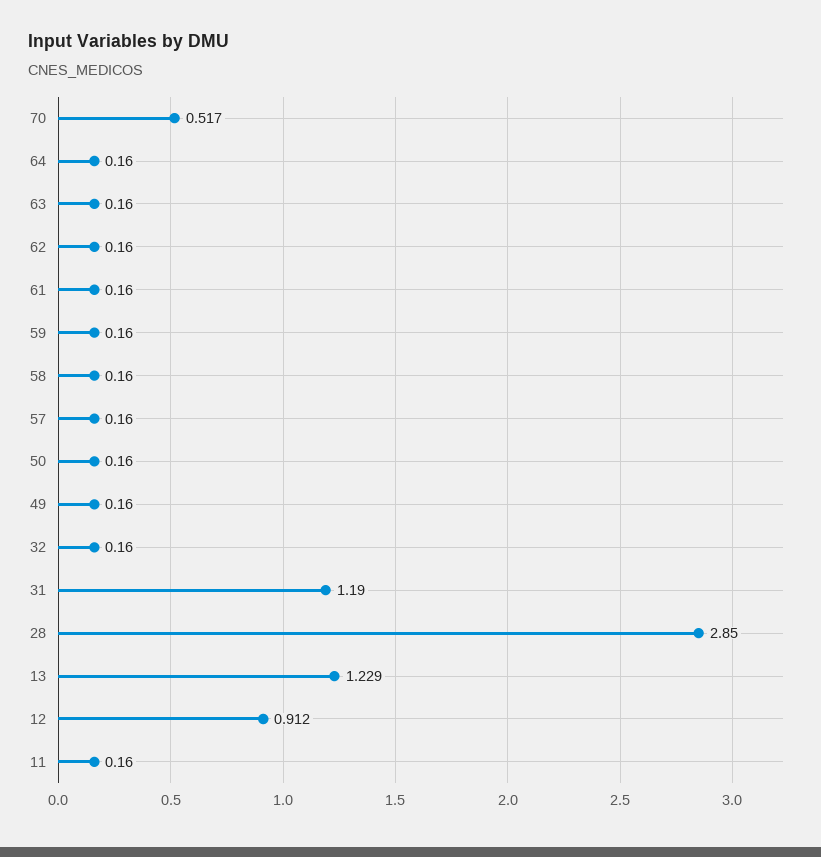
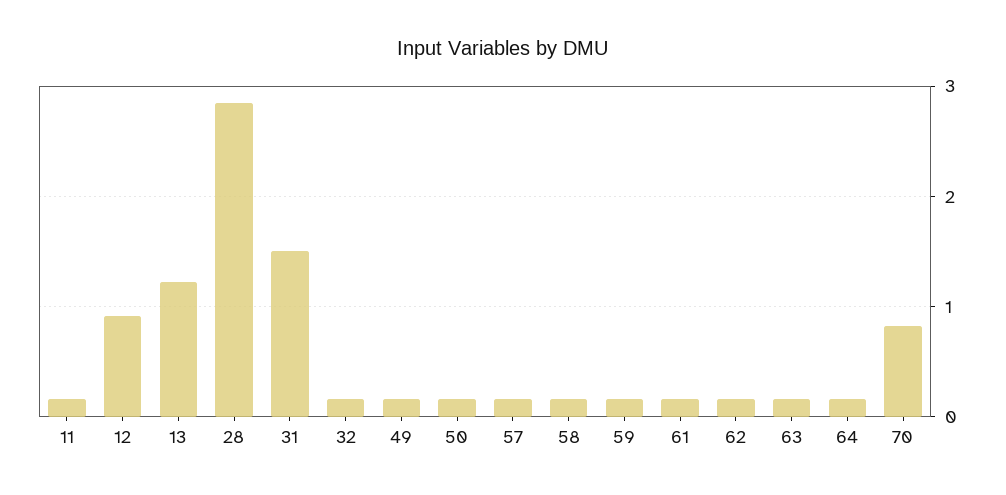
70: 0.517 -> 0.8
31: 1.19 -> 1.5

